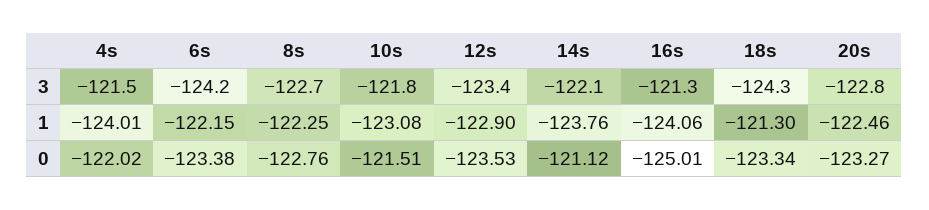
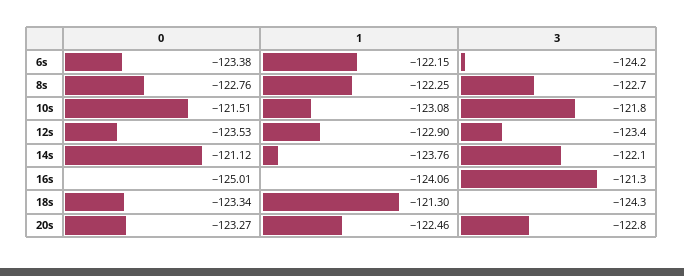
4s, 3: -121.5 -> none
4s, 1: -124.01 -> none
4s, 0: -122.02 -> none

